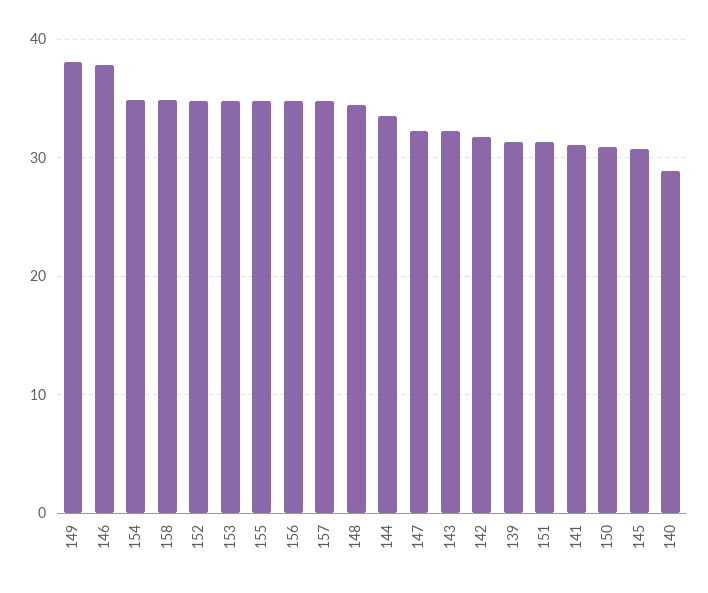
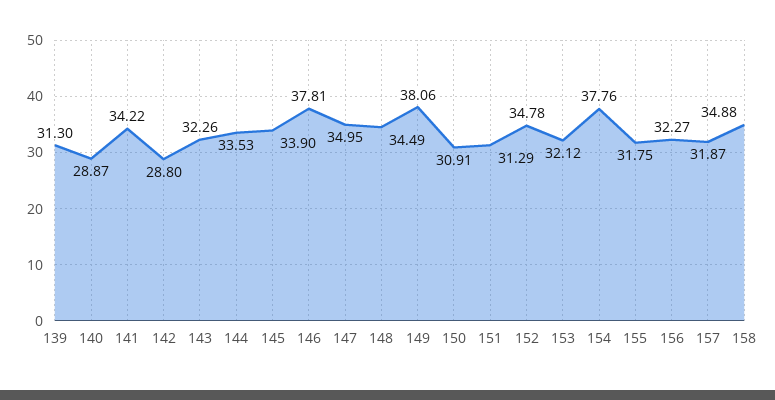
154: 35 -> 37.76
153: 35 -> 32.12
155: 35 -> 31.75
156: 35 -> 32.27
157: 35 -> 31.87
147: 32 -> 34.95
142: 32 -> 28.8
141: 31 -> 34.22
145: 31 -> 33.9

